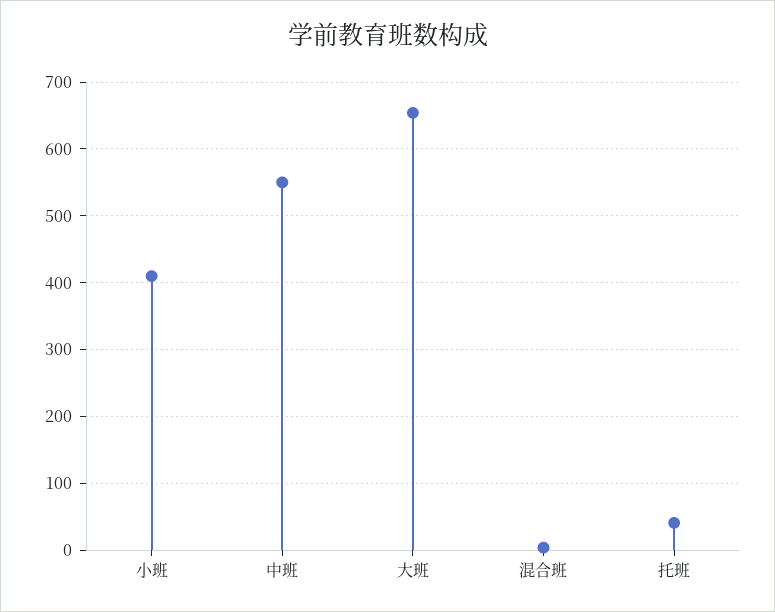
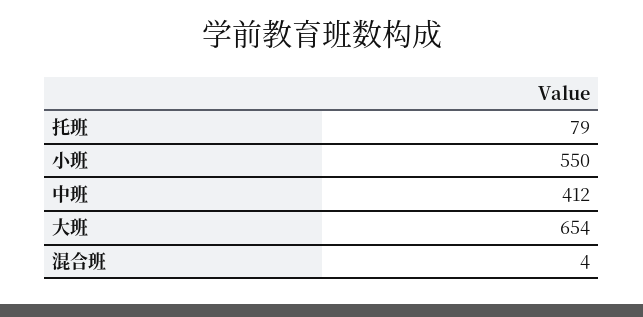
小班: 410 -> 550
中班: 550 -> 412
托班: 40 -> 79

